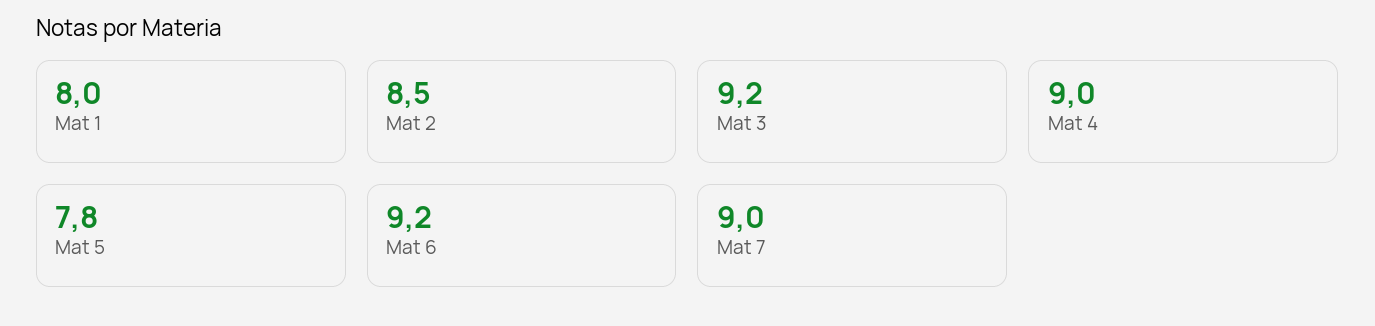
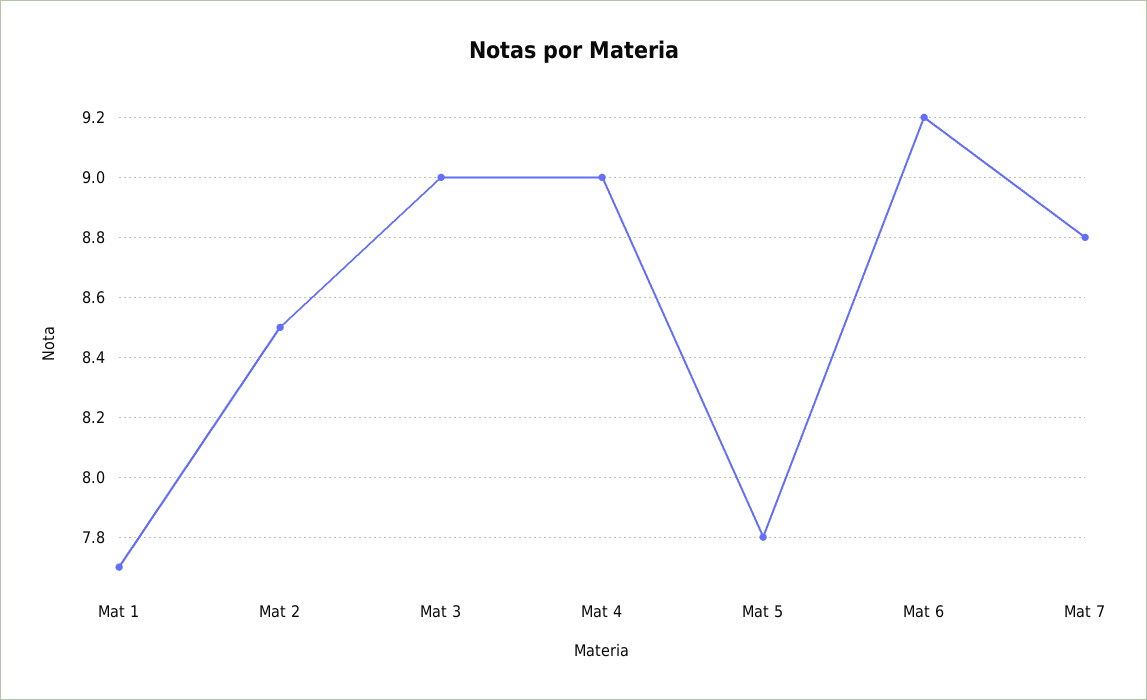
Mat 1: 8 -> 7.7
Mat 3: 9.2 -> 9
Mat 7: 9 -> 8.8

